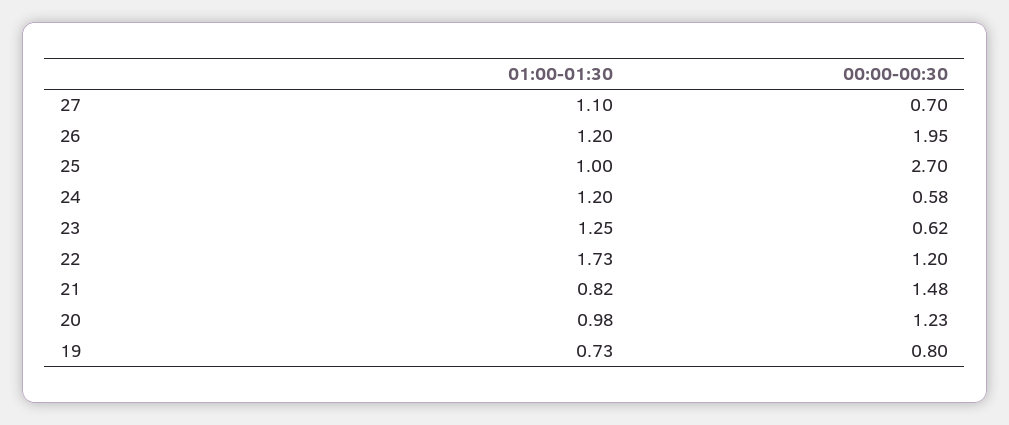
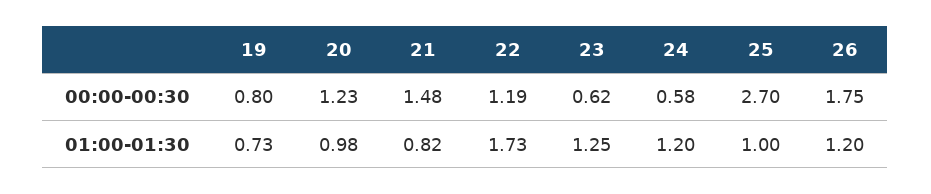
01:00-01:30, 27: 1.1 -> none
00:00-00:30, 27: 0.7 -> none
00:00-00:30, 26: 1.95 -> 1.75
00:00-00:30, 22: 1.2 -> 1.19

